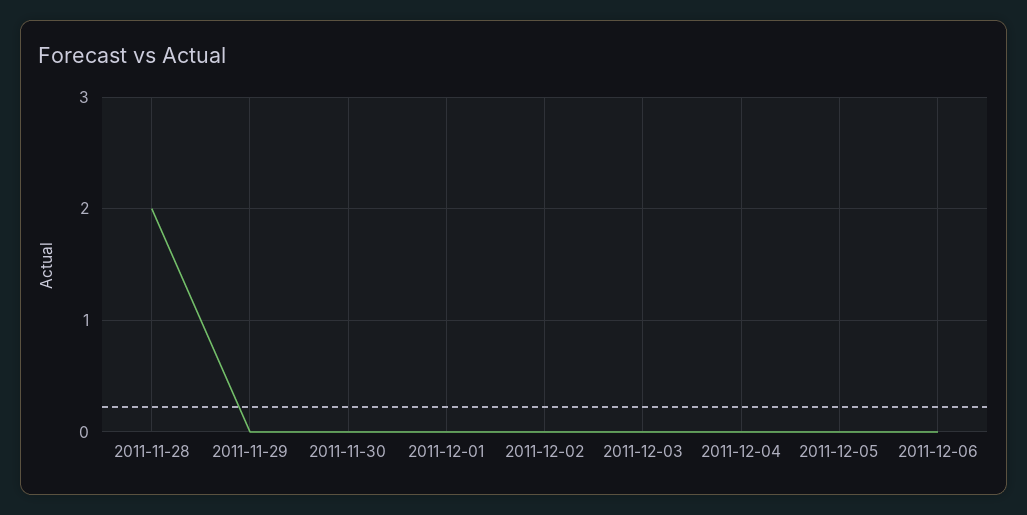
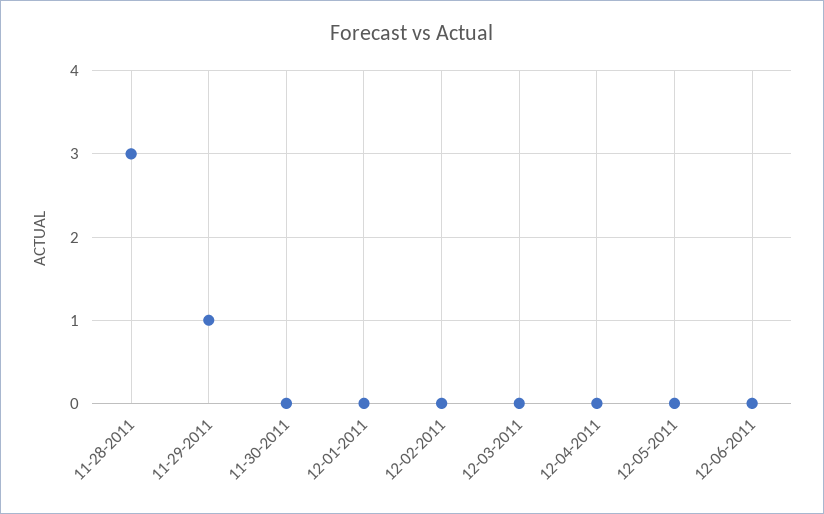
2011-11-28: 2 -> 3
2011-11-29: 0 -> 1

